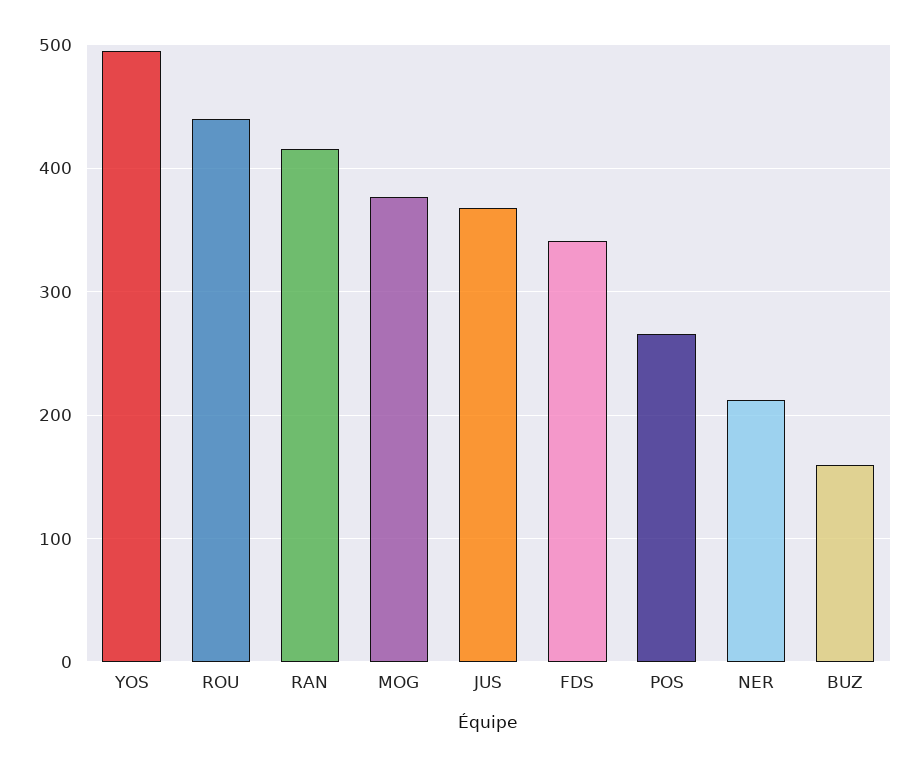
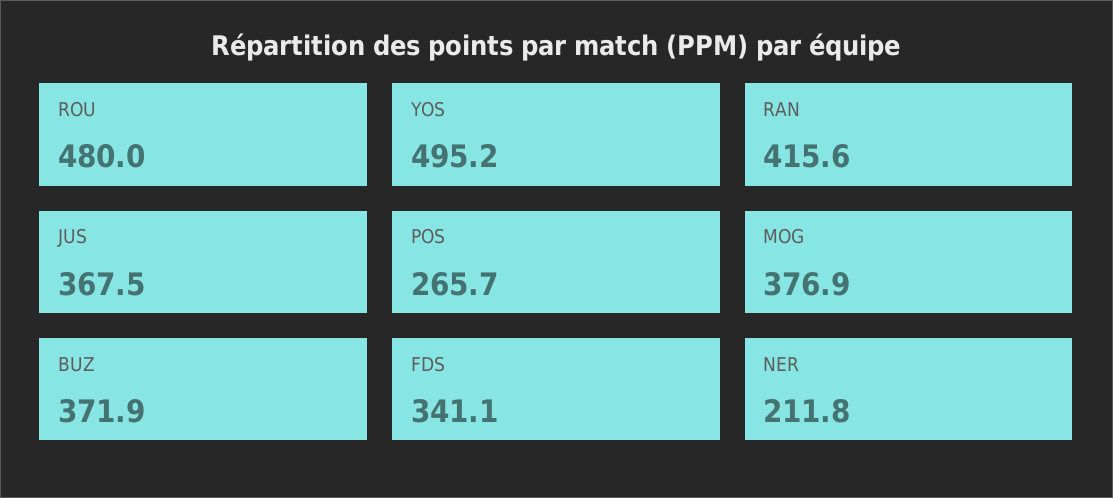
ROU: 440 -> 480
BUZ: 160 -> 371.9

